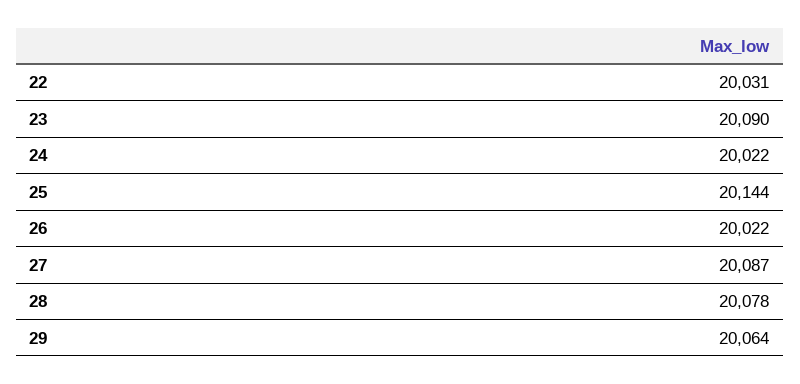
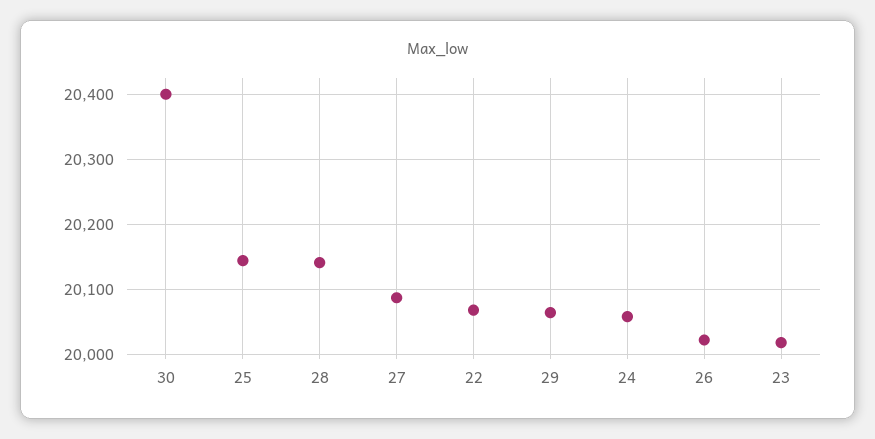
22: 20031 -> 20070
23: 20090 -> 20020
24: 20022 -> 20060
28: 20078 -> 20140
30: none -> 20400

